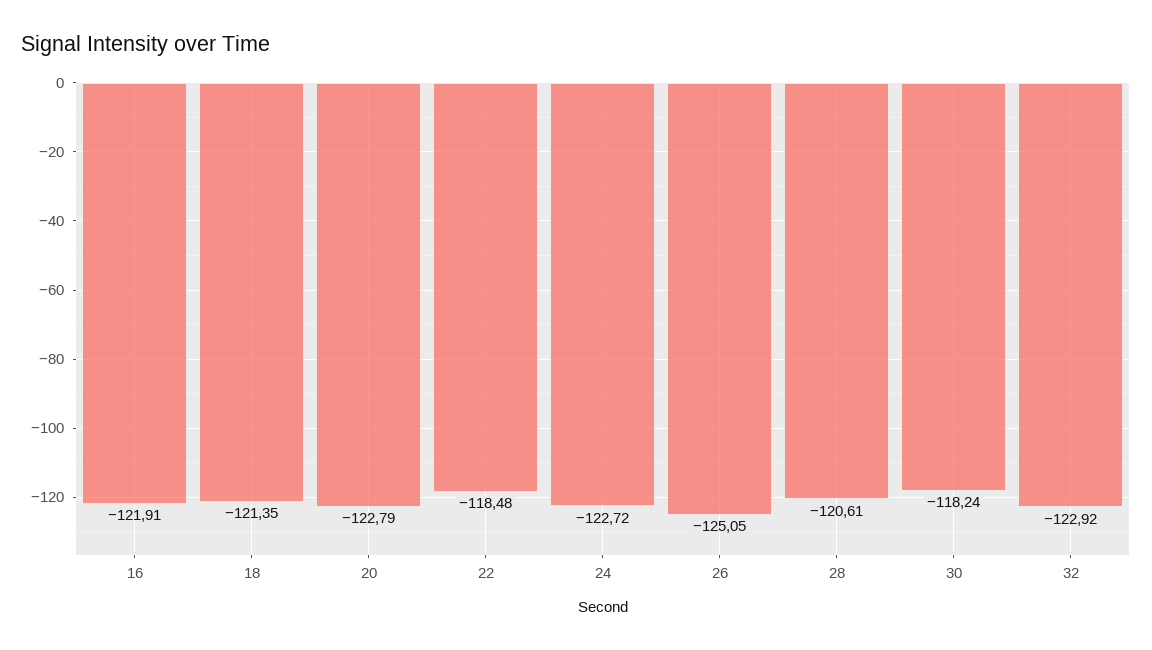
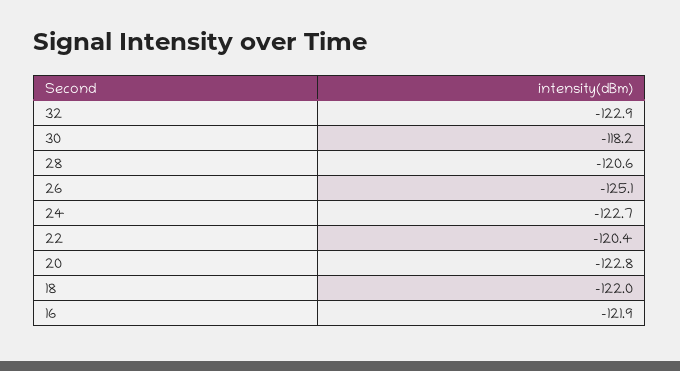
18: -121.35 -> -122
22: -118.48 -> -120.4

